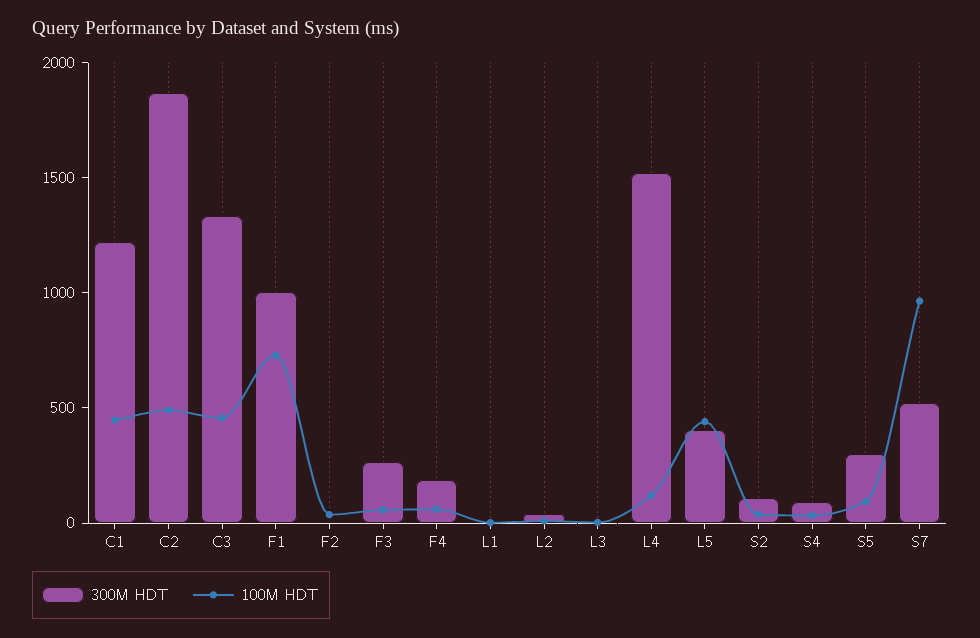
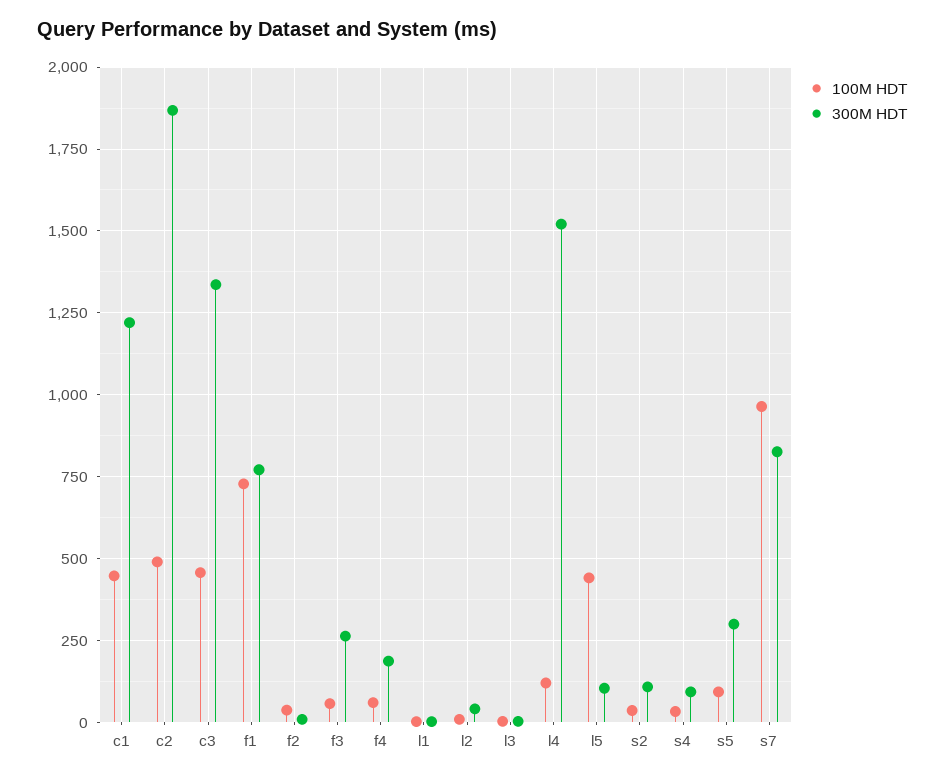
300M HDT, F1: 1000 -> 775
300M HDT, L5: 400 -> 100
300M HDT, S7: 500 -> 825

